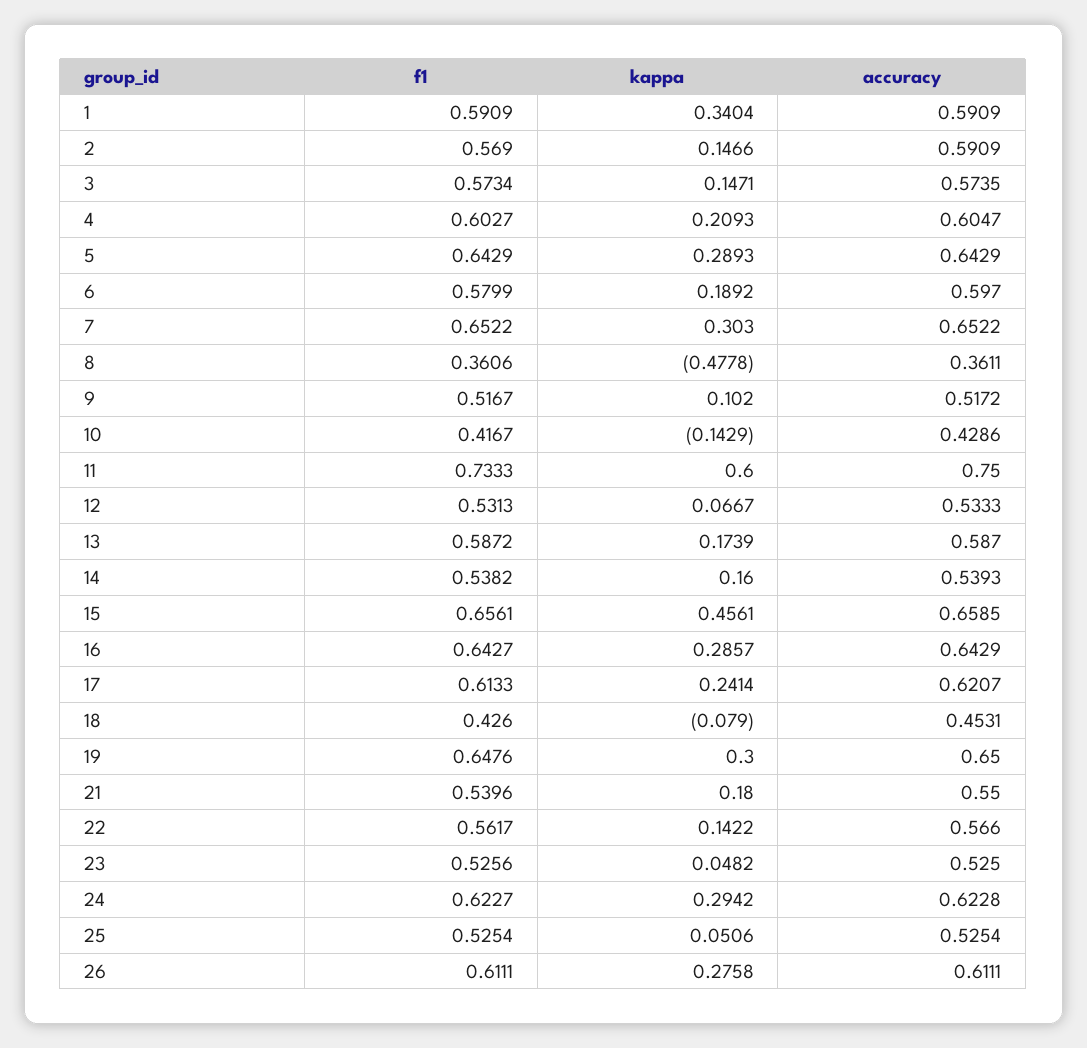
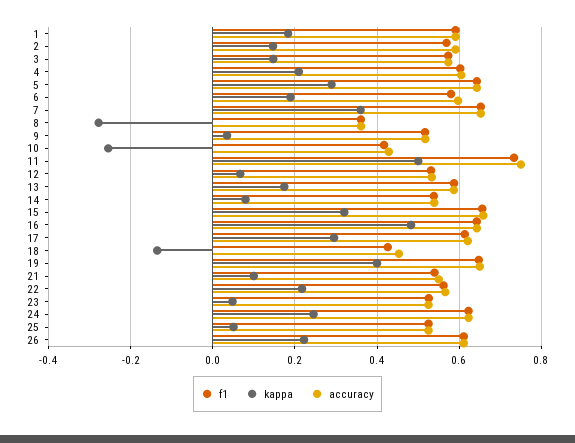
kappa, 1: 0.3404 -> 0.18
kappa, 7: 0.303 -> 0.36
kappa, 8: -0.4778 -> -0.28
kappa, 9: 0.102 -> 0.04
kappa, 10: -0.1429 -> -0.26
kappa, 11: 0.6 -> 0.5
kappa, 14: 0.16 -> 0.08
kappa, 15: 0.4561 -> 0.32
kappa, 16: 0.2857 -> 0.48
kappa, 17: 0.2414 -> 0.3
kappa, 18: -0.079 -> -0.14
kappa, 19: 0.3 -> 0.4
kappa, 21: 0.18 -> 0.1
kappa, 22: 0.1422 -> 0.22
kappa, 24: 0.2942 -> 0.24
kappa, 26: 0.2758 -> 0.22

